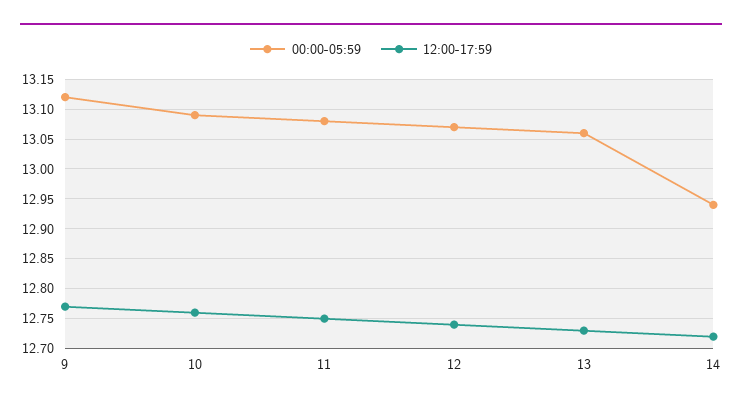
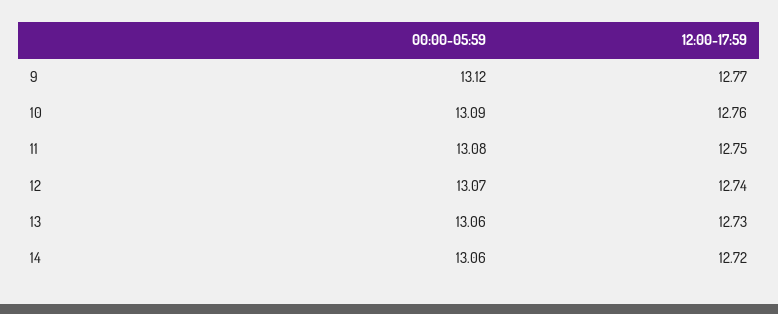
00:00-05:59, 14: 12.95 -> 13.06

